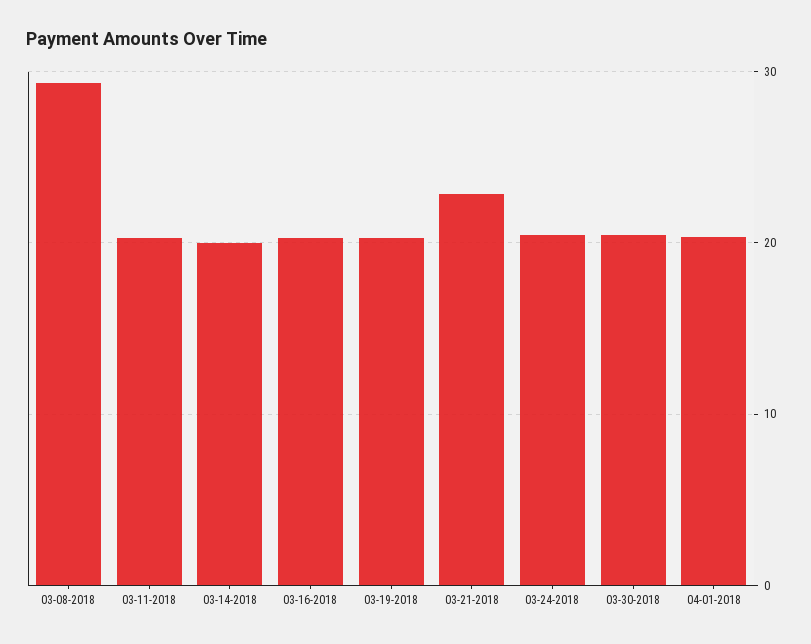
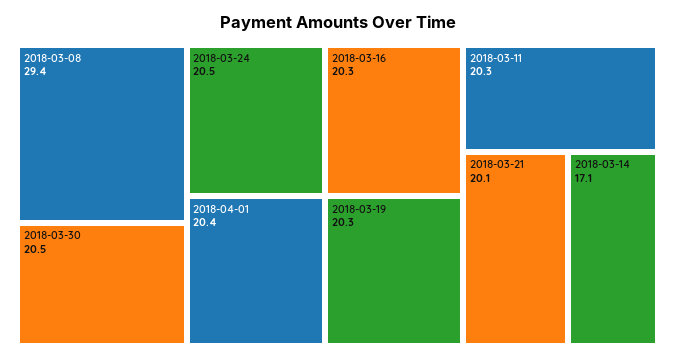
03-14-2018: 20 -> 17.1
03-21-2018: 23 -> 20.1

